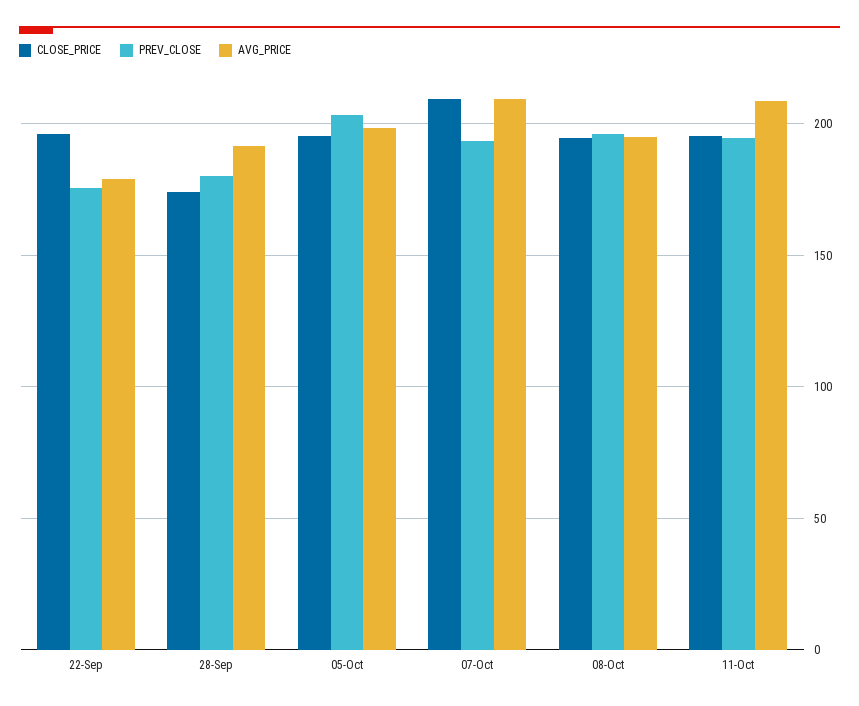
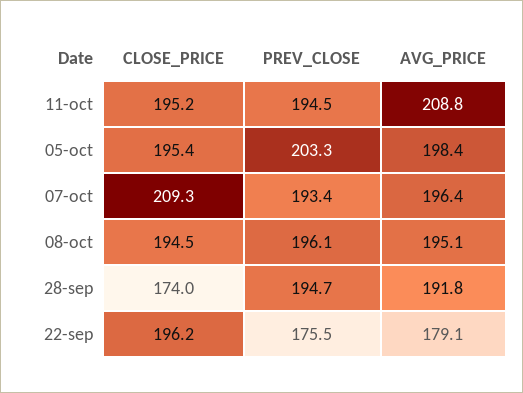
PREV_CLOSE, 28-Sep: 180 -> 194.7
AVG_PRICE, 07-Oct: 210 -> 196.4

